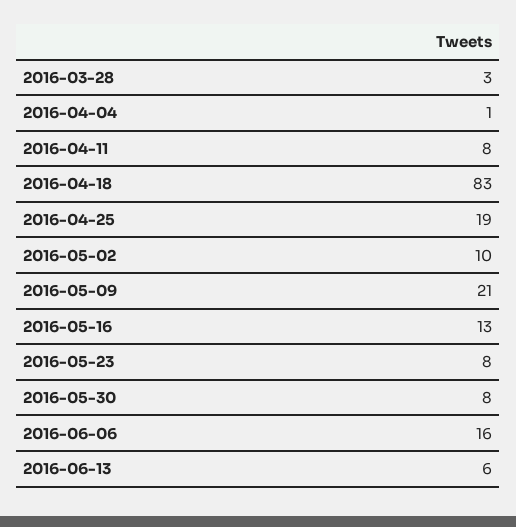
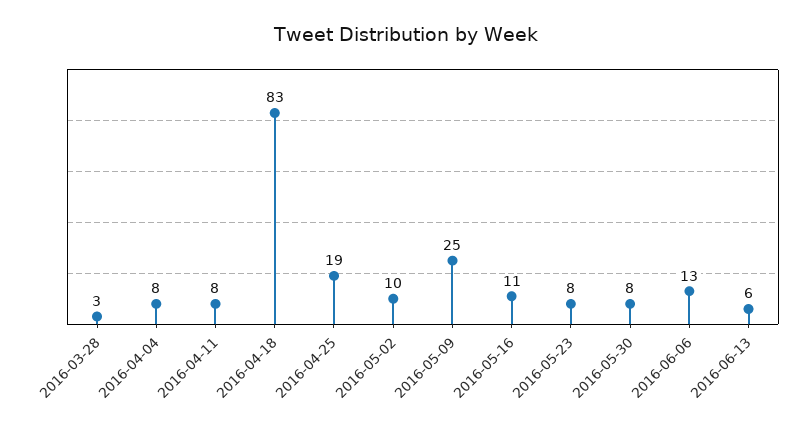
2016-04-04: 1 -> 8
2016-05-09: 21 -> 25
2016-05-16: 13 -> 11
2016-06-06: 16 -> 13

